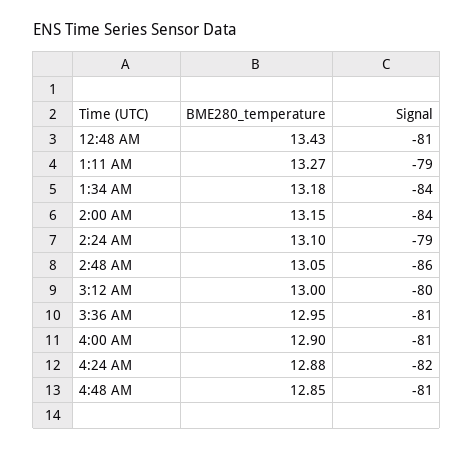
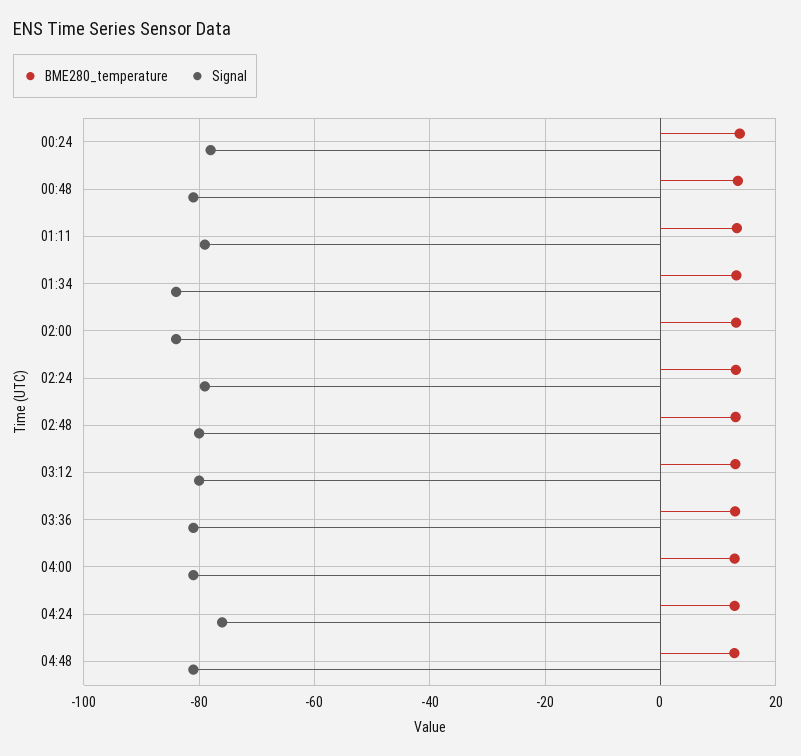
Signal, 2:48 AM: -86 -> -80
Signal, 4:24 AM: -82 -> -76
BME280_temperature, 00:24: none -> 14
Signal, 00:24: none -> -78

